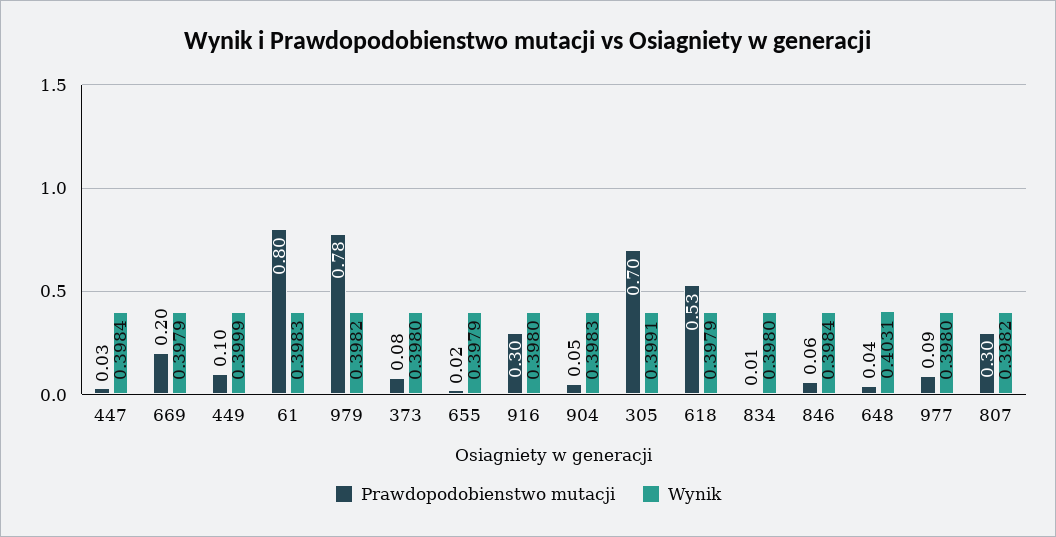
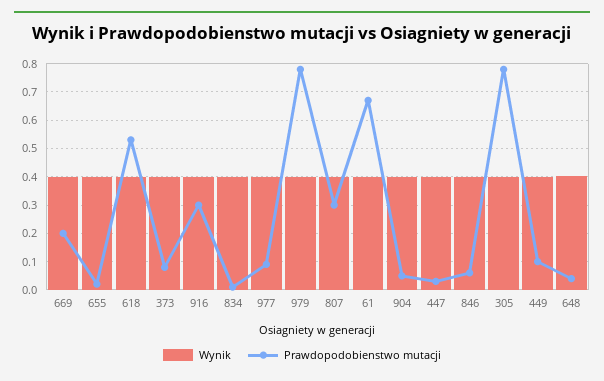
Prawdopodobienstwo mutacji, 61: 0.8 -> 0.675
Prawdopodobienstwo mutacji, 305: 0.7 -> 0.775

